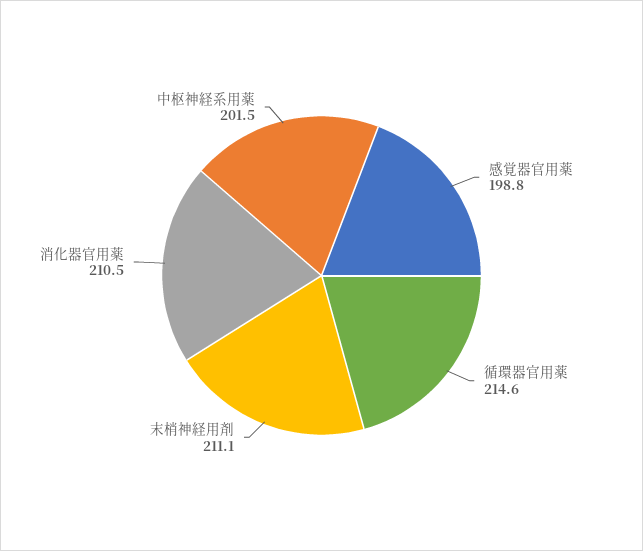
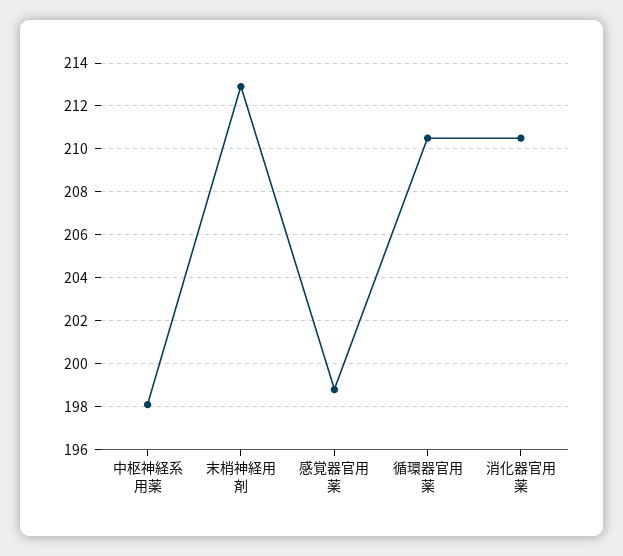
循環器官用薬: 214.6 -> 210.5
末梢神経用剤: 211.1 -> 213
中枢神経系用薬: 201.5 -> 198

